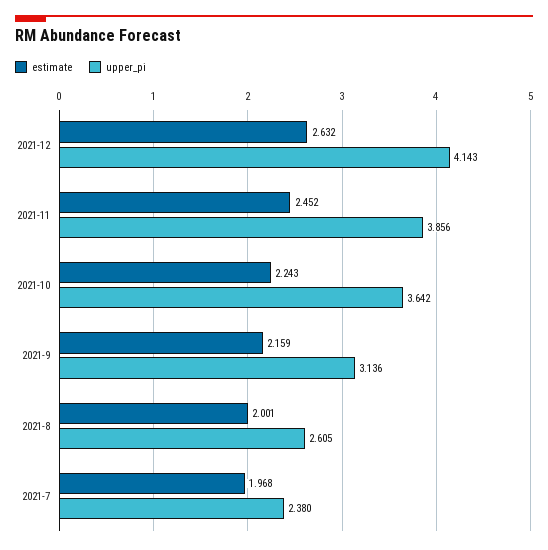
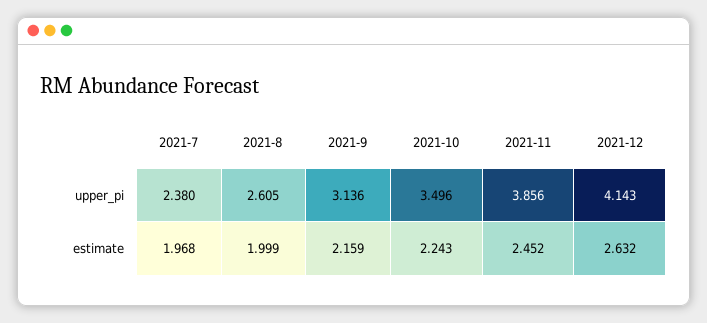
upper_pi, 2021-10: 3.642 -> 3.496
estimate, 2021-8: 2.001 -> 1.999

